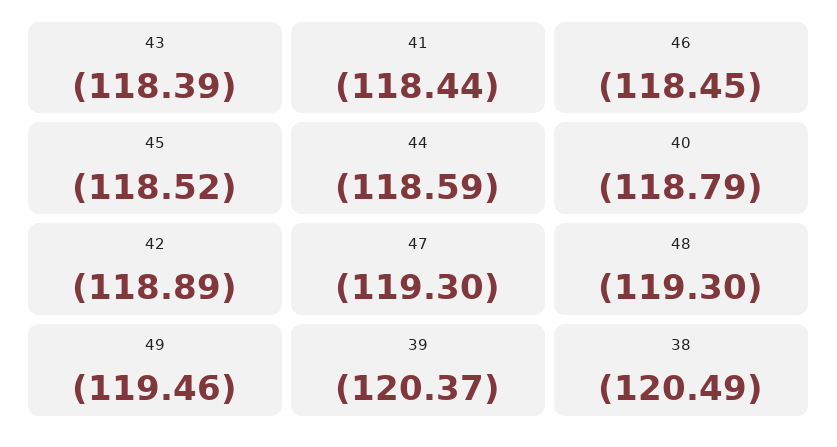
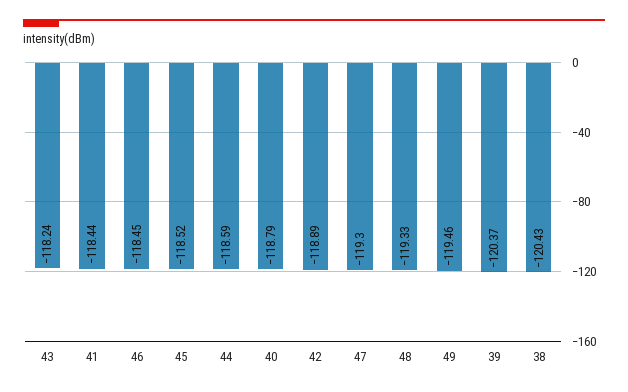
43: -118.39 -> -118.24
48: -119.3 -> -119.33
38: -120.49 -> -120.43

